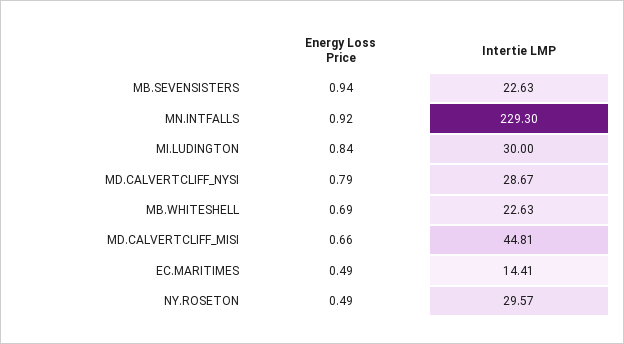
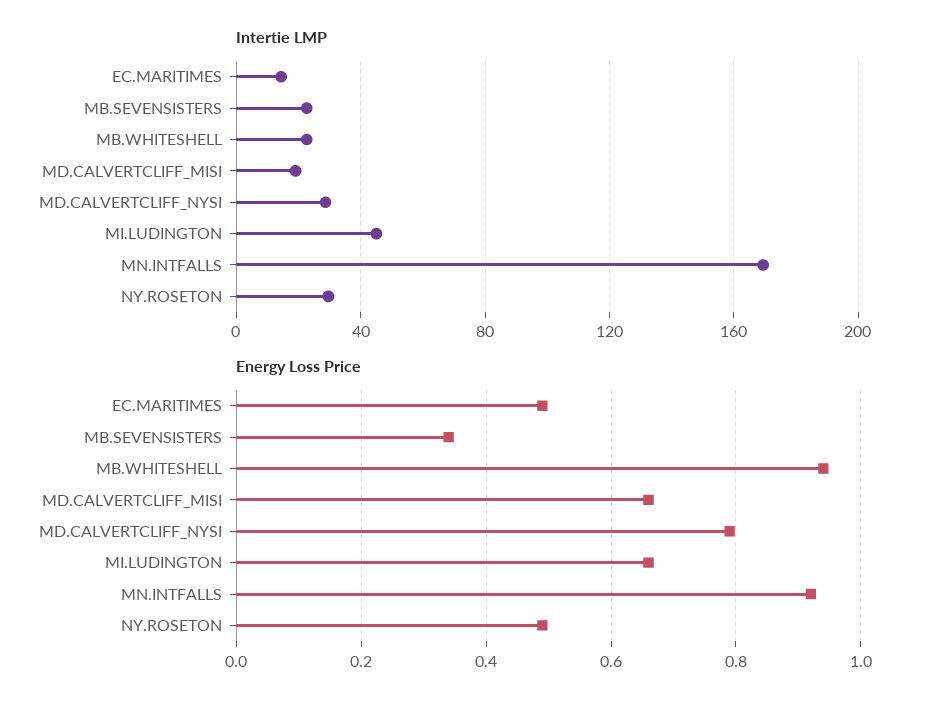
Energy Loss Price, MB.SEVENSISTERS: 0.94 -> 0.35
Intertie LMP, MN.INTFALLS: 229.3 -> 170
Energy Loss Price, MI.LUDINGTON: 0.84 -> 0.65
Intertie LMP, MI.LUDINGTON: 30 -> 45
Energy Loss Price, MB.WHITESHELL: 0.69 -> 0.95
Intertie LMP, MD.CALVERTCLIFF_MISI: 44.81 -> 20

